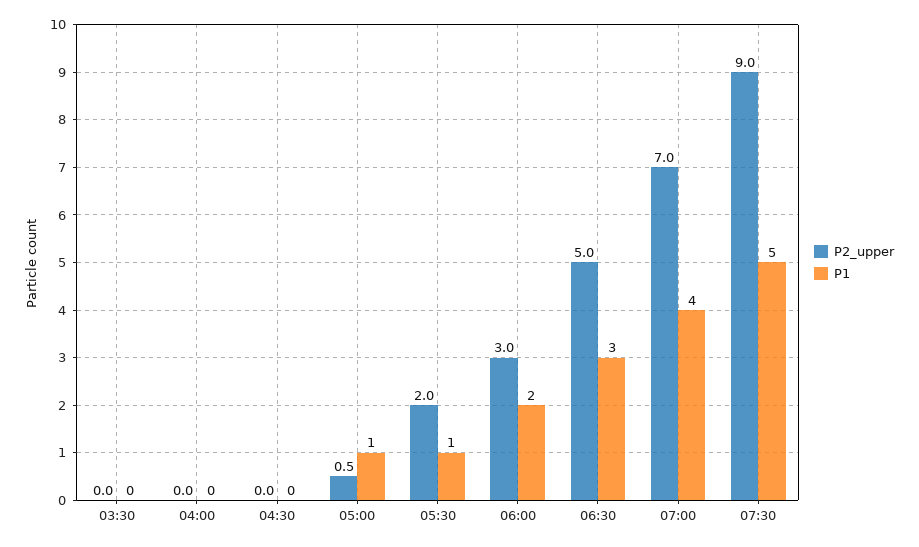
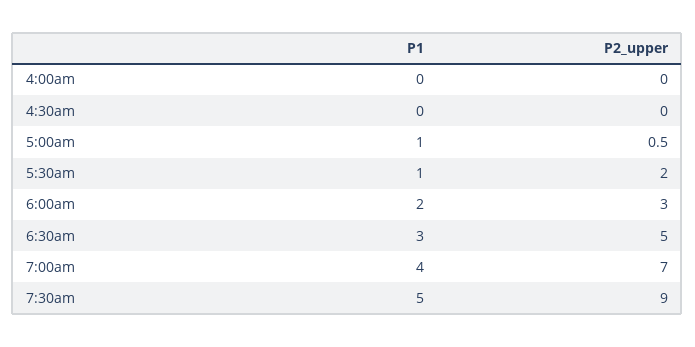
P2_upper, 03:30: 0 -> none
P1, 03:30: 0 -> none

